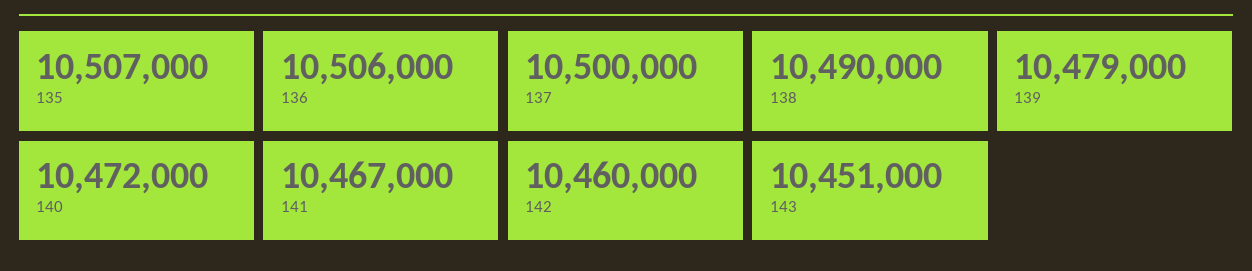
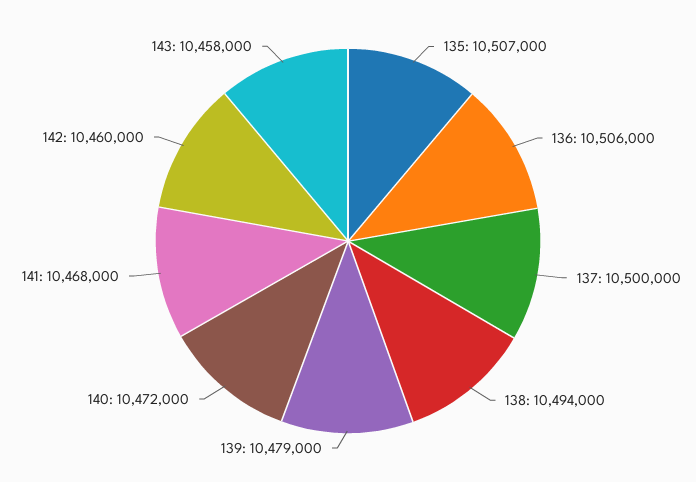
138: 10490000 -> 10494000
141: 10467000 -> 10468000
143: 10451000 -> 10458000

